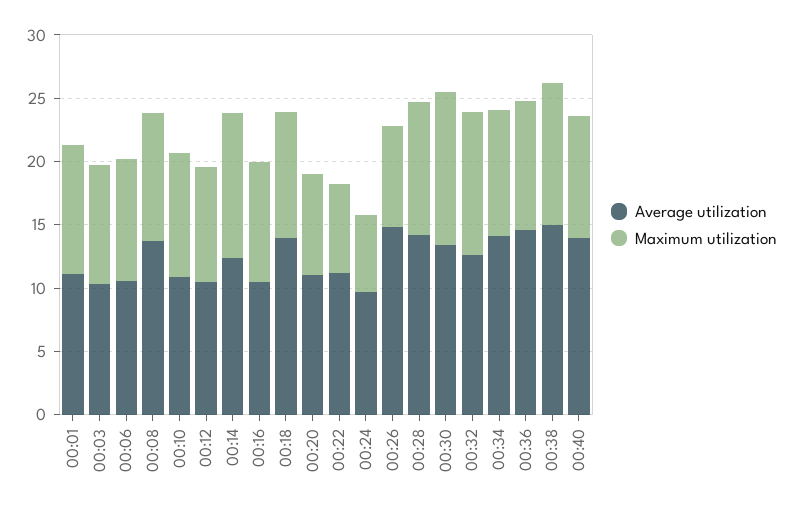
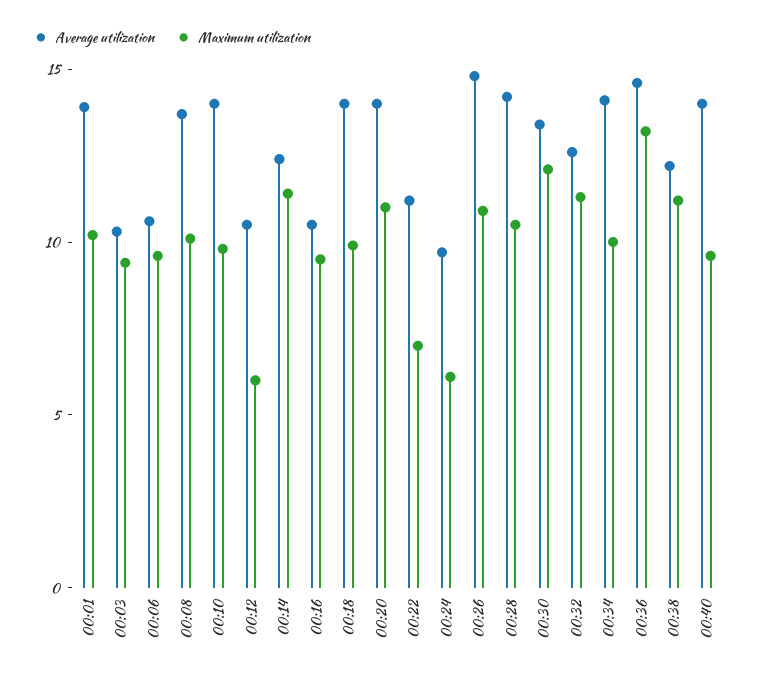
Average utilization, 00:01: 11 -> 14
Average utilization, 00:10: 11 -> 14
Maximum utilization, 00:12: 9 -> 6
Average utilization, 00:20: 11 -> 14
Maximum utilization, 00:20: 8 -> 11
Maximum utilization, 00:26: 8 -> 11
Maximum utilization, 00:36: 10 -> 13
Average utilization, 00:38: 15 -> 12

